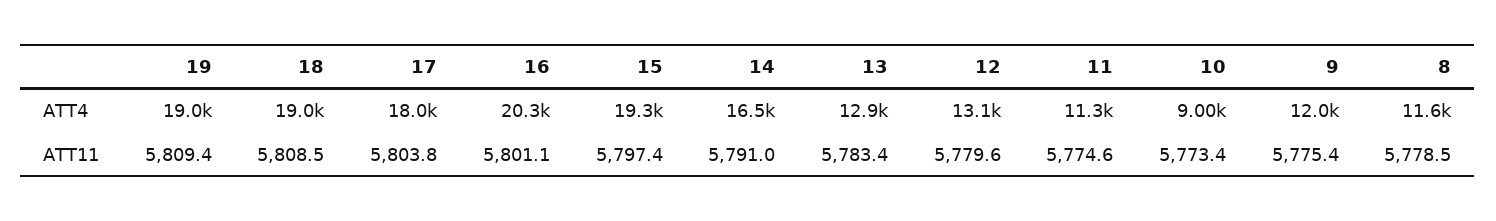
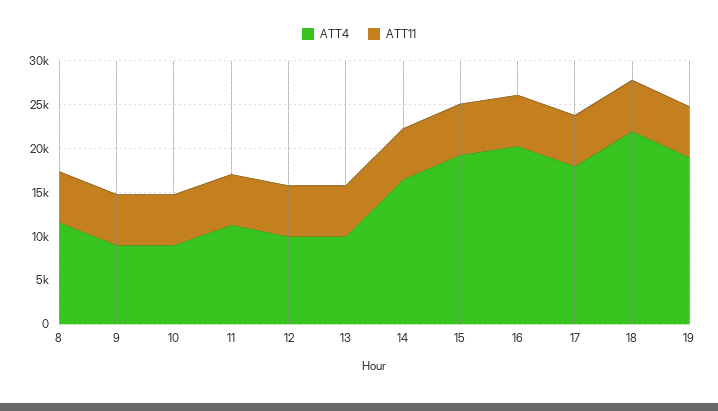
ATT4, 18: 19000 -> 22000
ATT4, 13: 12900 -> 10000
ATT4, 12: 13100 -> 10000
ATT4, 9: 12000 -> 9000

